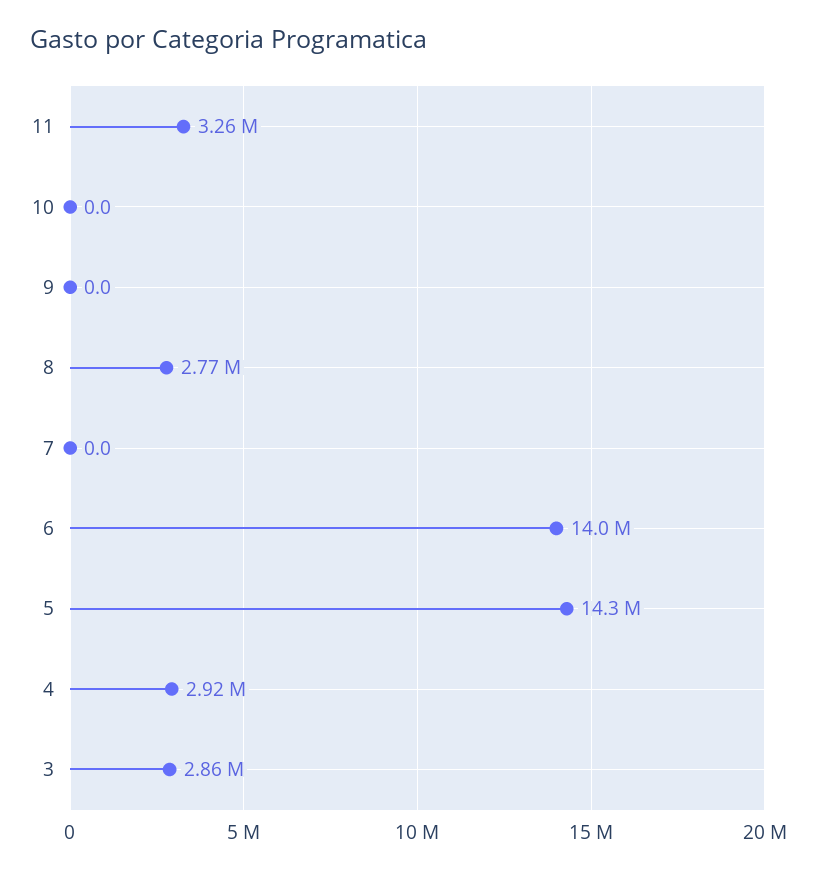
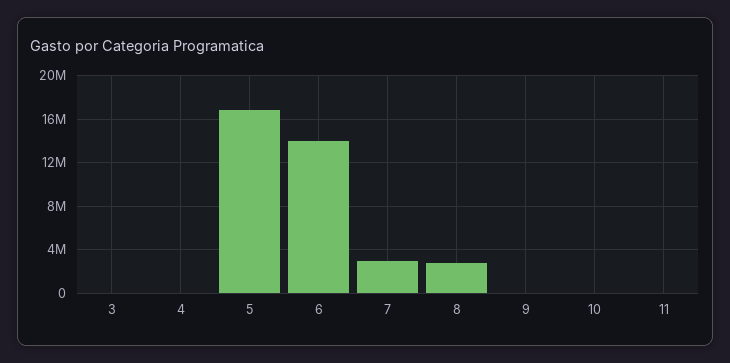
11: 3260000 -> 0
7: 0 -> 3000000
5: 14300000 -> 17000000
4: 2920000 -> 0
3: 2860000 -> 0

